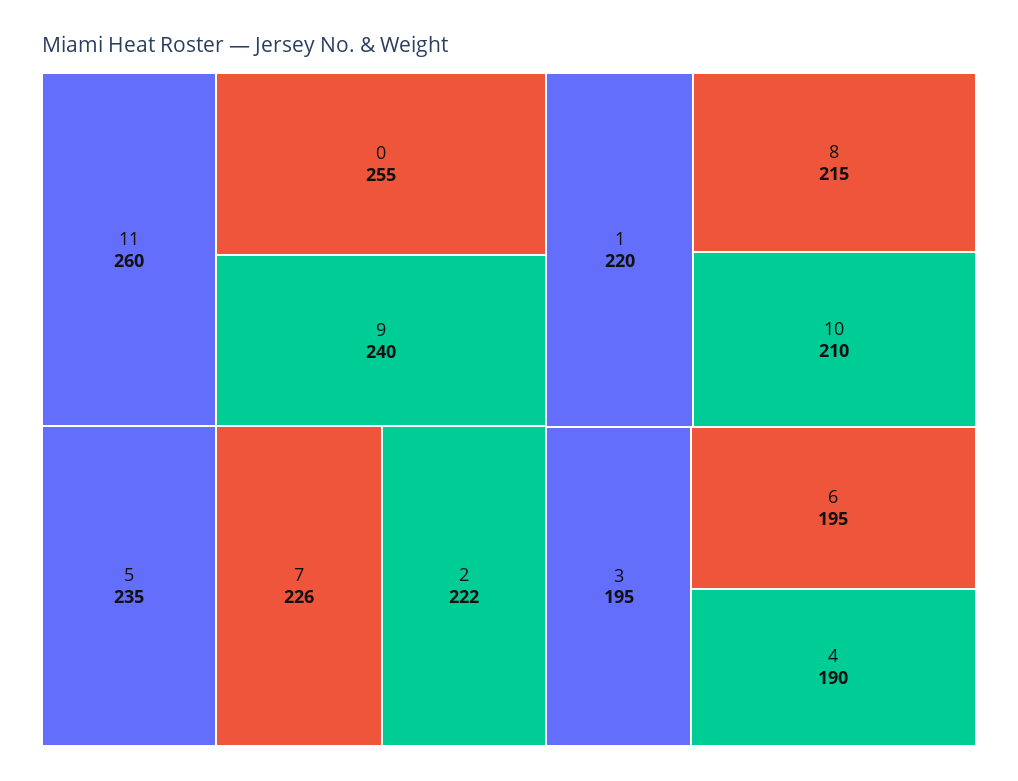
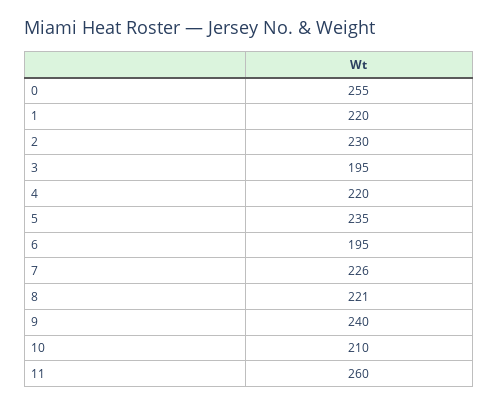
2: 222 -> 230
8: 215 -> 221
4: 190 -> 220

